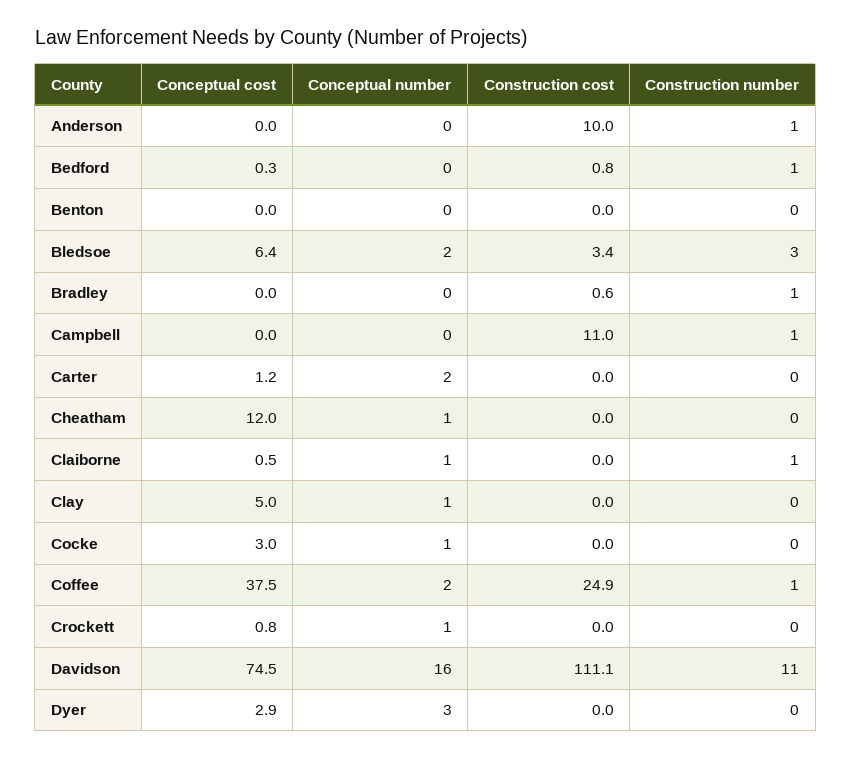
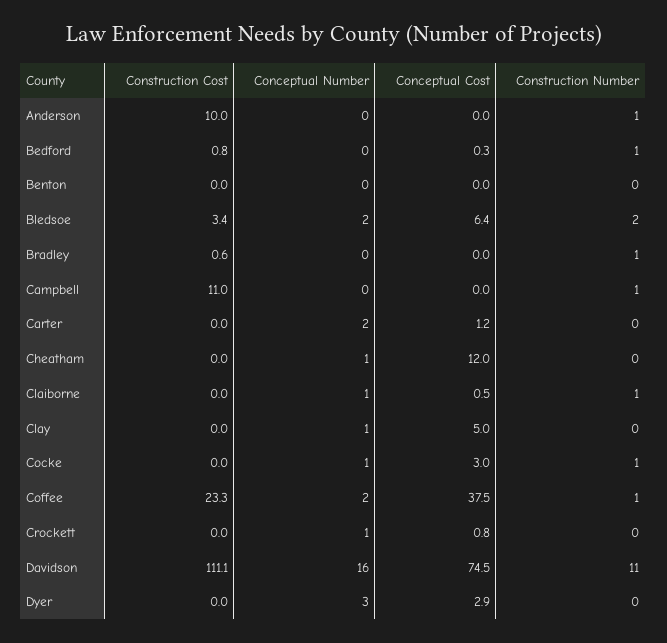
Construction number, Bledsoe: 3 -> 2
Construction number, Cocke: 0 -> 1
Construction cost, Coffee: 24.9 -> 23.3

